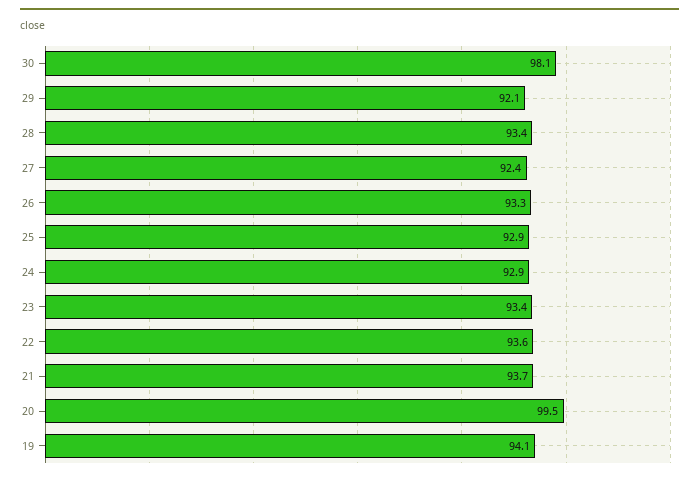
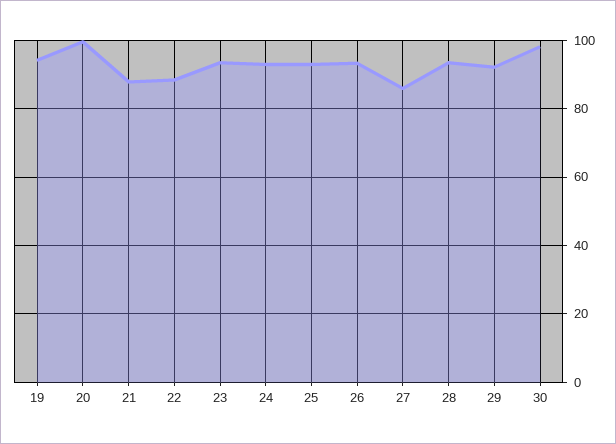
27: 92.4 -> 86
22: 93.6 -> 88
21: 93.7 -> 88

